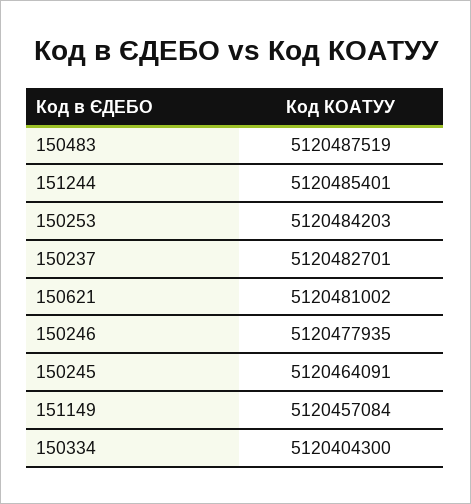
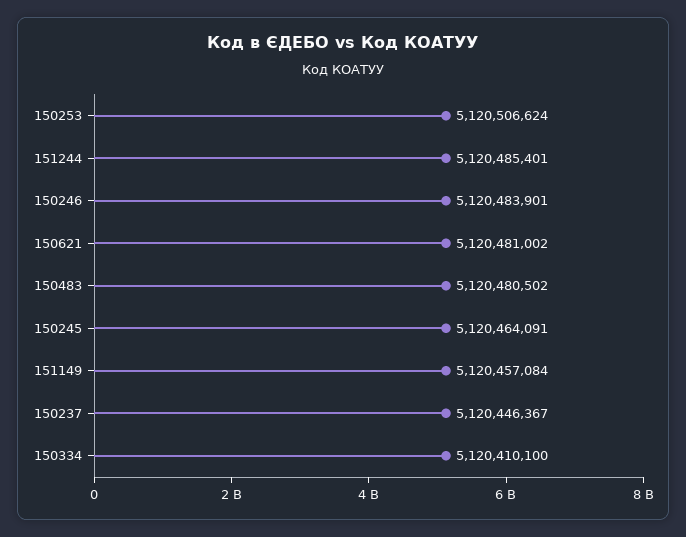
150483: 5120487519 -> 5120480502
150253: 5120484203 -> 5120506624
150237: 5120482701 -> 5120446367
150246: 5120477935 -> 5120483901
150334: 5120404300 -> 5120410100

